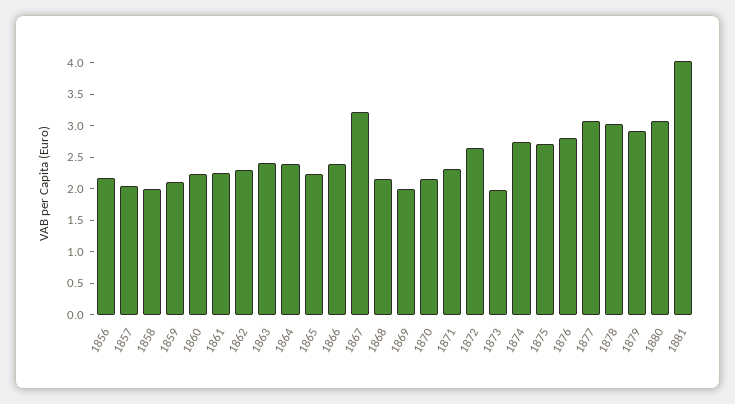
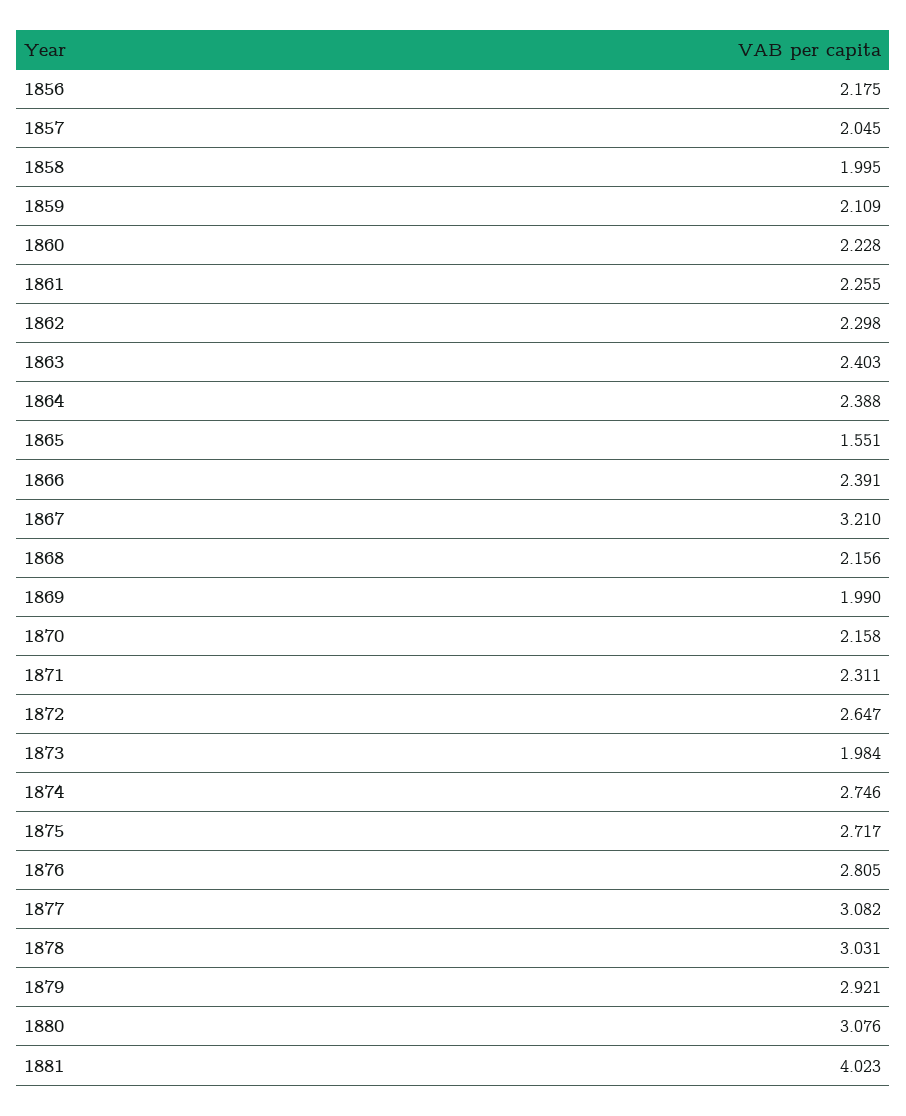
1865: 2.25 -> 1.551

